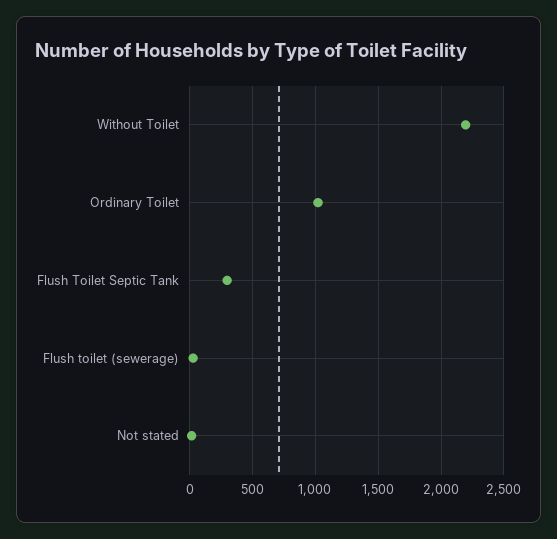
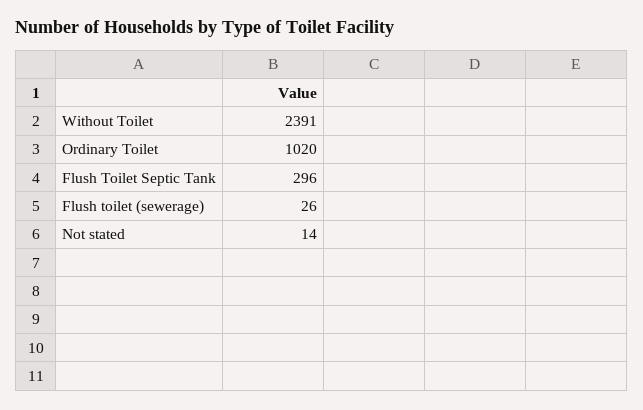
Without Toilet: 2200 -> 2391

